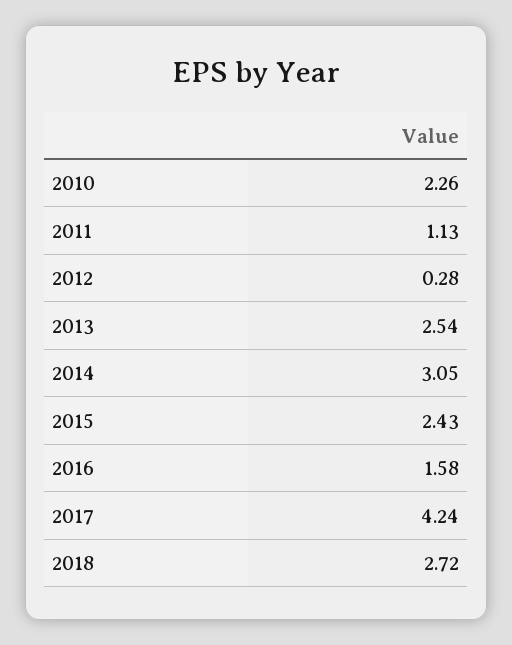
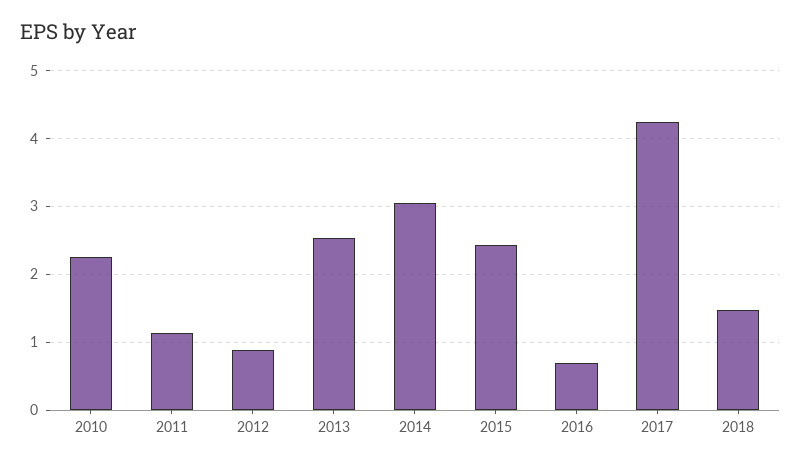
2012: 0.28 -> 0.9
2016: 1.58 -> 0.7
2018: 2.72 -> 1.5

